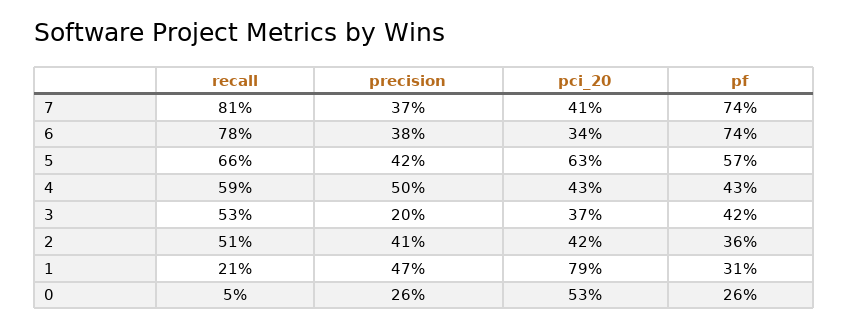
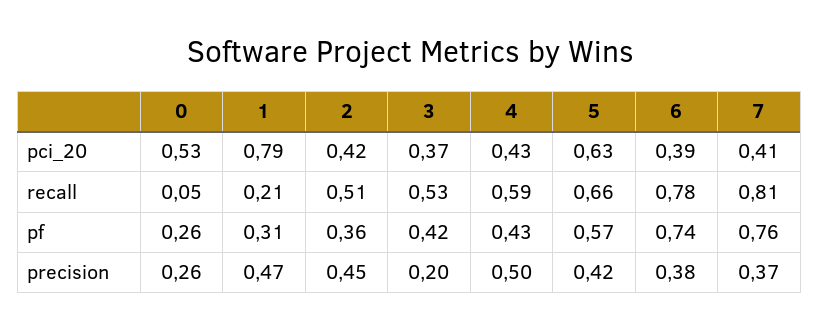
pf, 7: 0.74 -> 0.76
pci_20, 6: 0.34 -> 0.39
precision, 2: 0.41 -> 0.45

